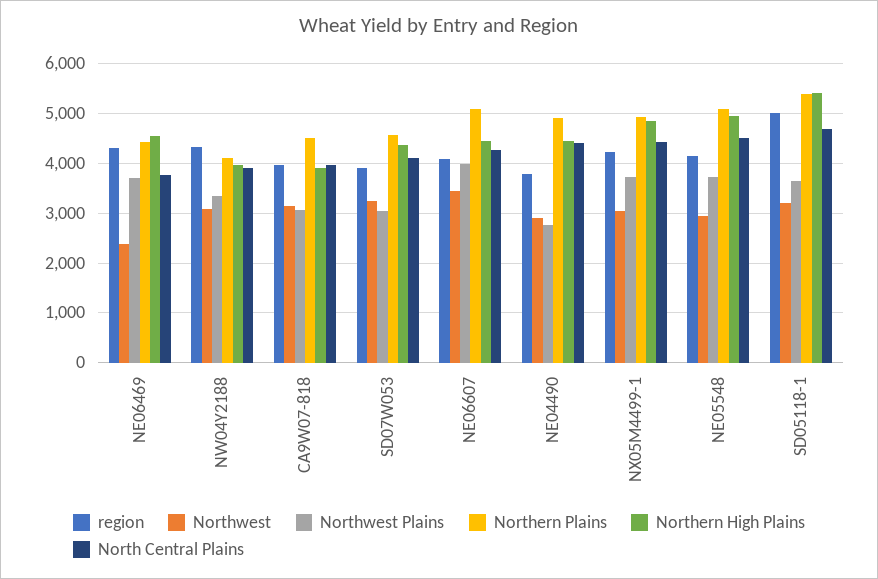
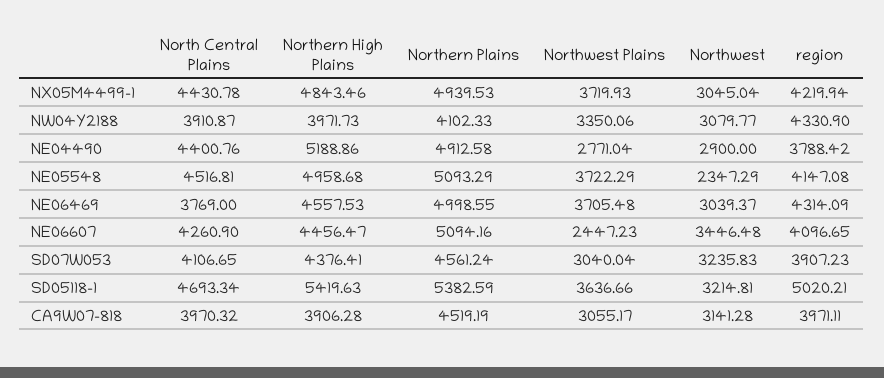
Northwest, NE06469: 2400 -> 3039.37
Northern Plains, NE06469: 4400 -> 4998.55
Northwest Plains, NE06607: 4000 -> 2447.23
Northern High Plains, NE04490: 4400 -> 5188.86
Northwest, NE05548: 3000 -> 2347.29

